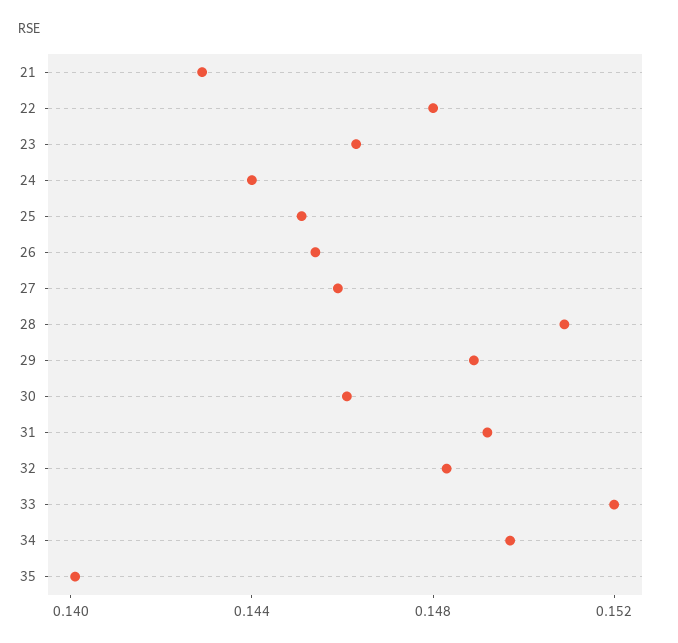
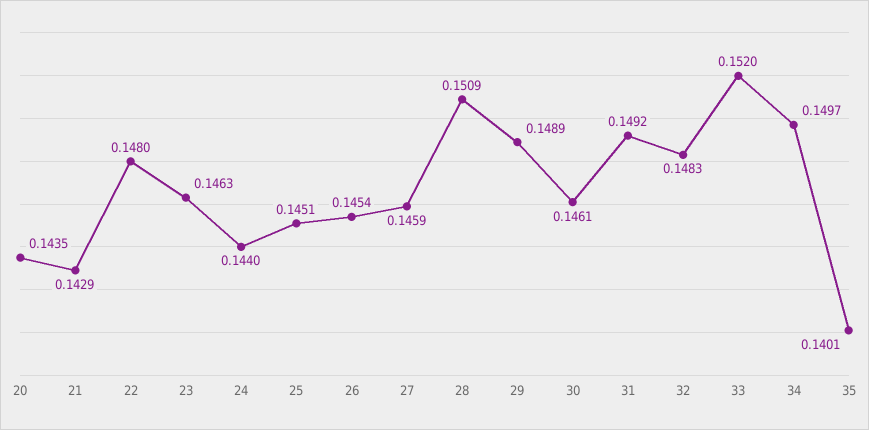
20: none -> 0.1435

